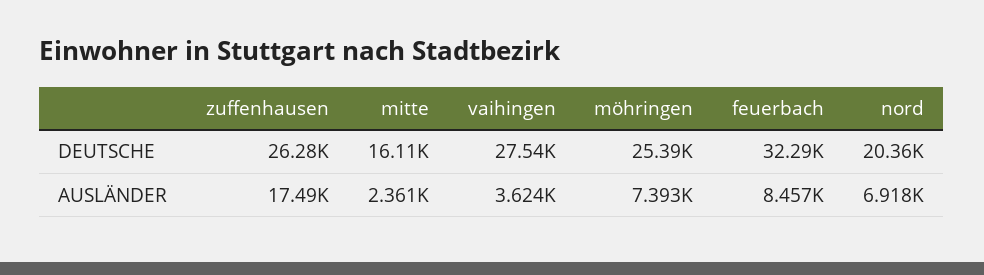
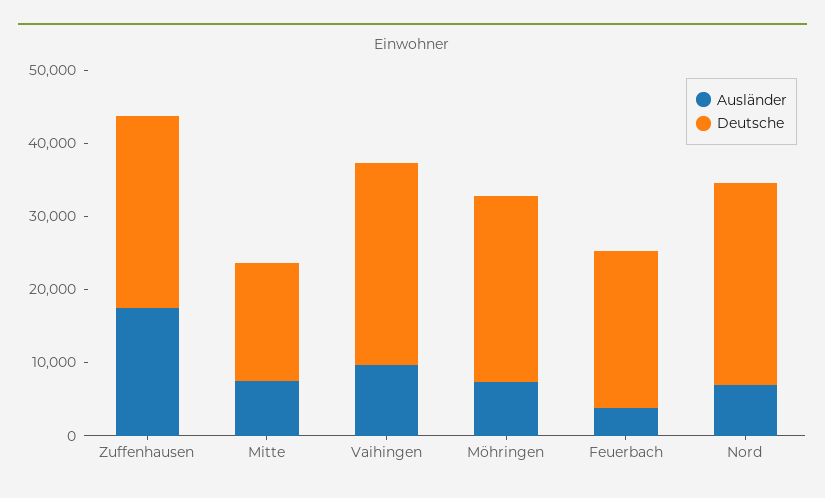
DEUTSCHE, feuerbach: 32290 -> 22000
DEUTSCHE, nord: 20360 -> 28000
AUSLÄNDER, mitte: 2361 -> 8000
AUSLÄNDER, vaihingen: 3624 -> 10000
AUSLÄNDER, feuerbach: 8457 -> 4000

